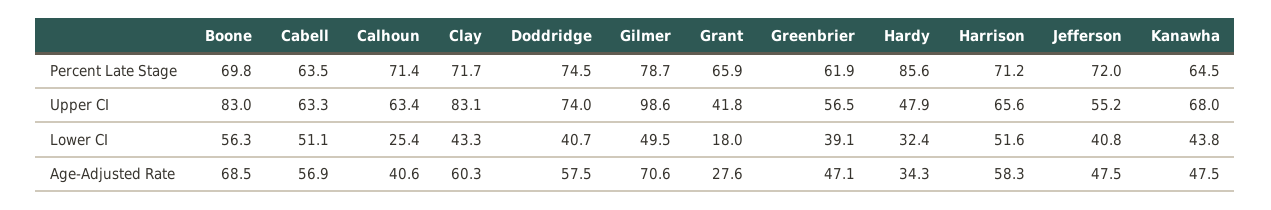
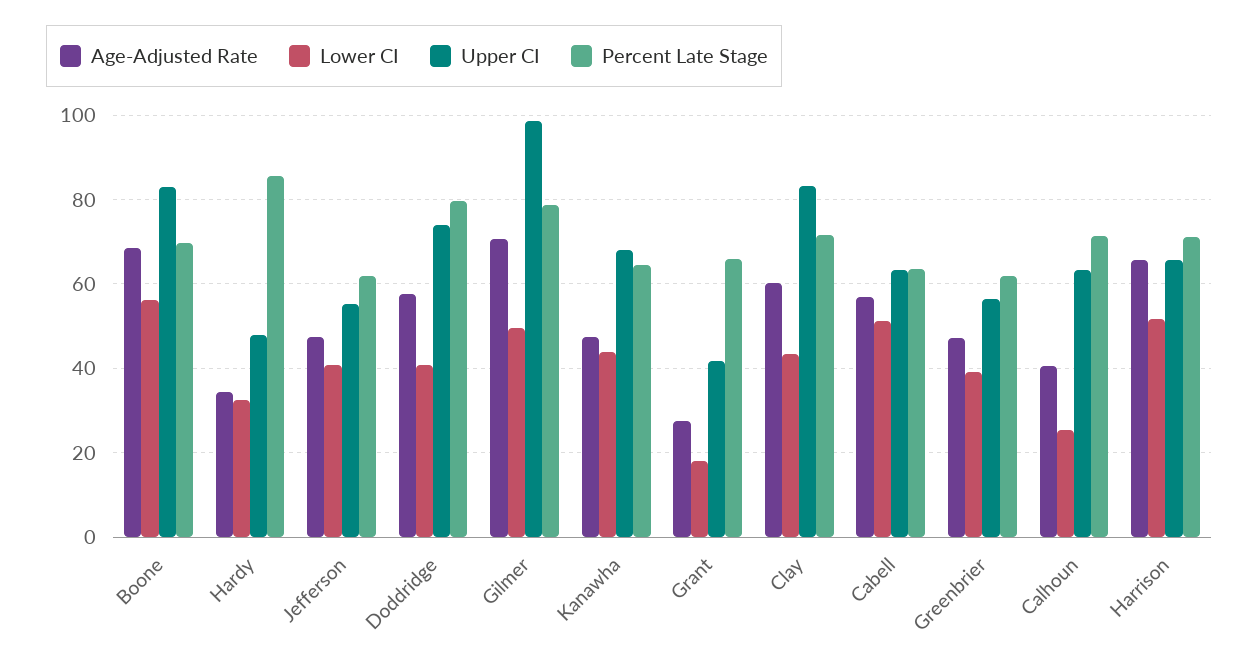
Percent Late Stage, Doddridge: 74.5 -> 80
Percent Late Stage, Jefferson: 72 -> 62
Age-Adjusted Rate, Harrison: 58.3 -> 66

